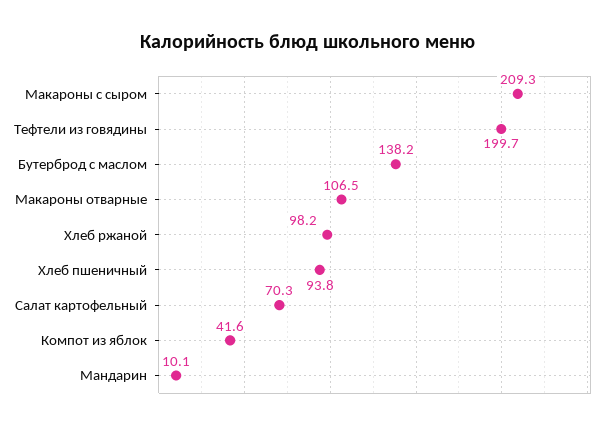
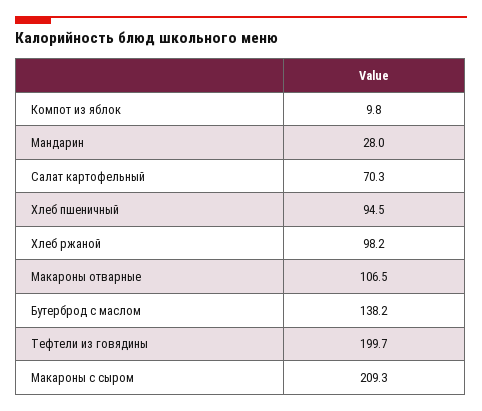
Хлеб пшеничный: 93.8 -> 94.5
Компот из яблок: 41.6 -> 9.8
Мандарин: 10.1 -> 28

